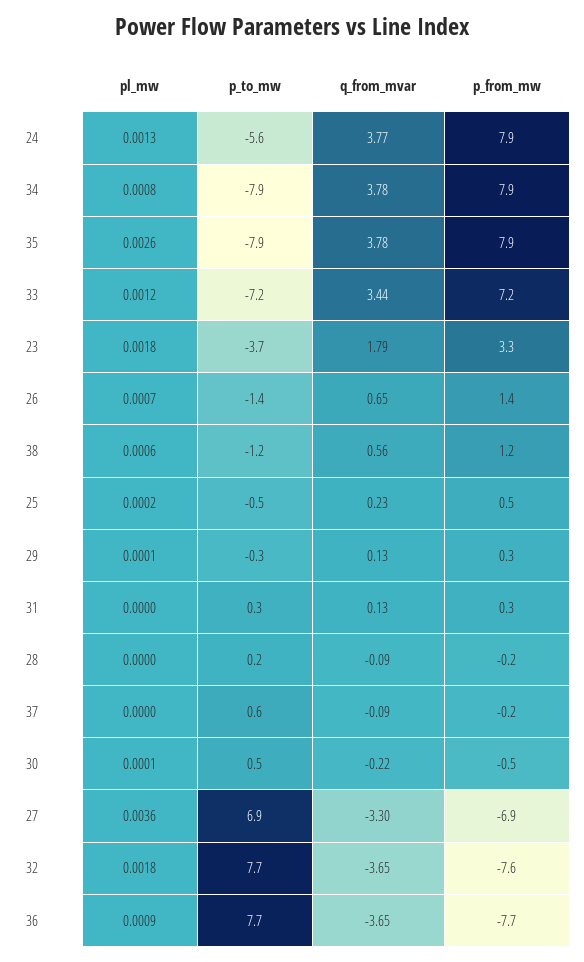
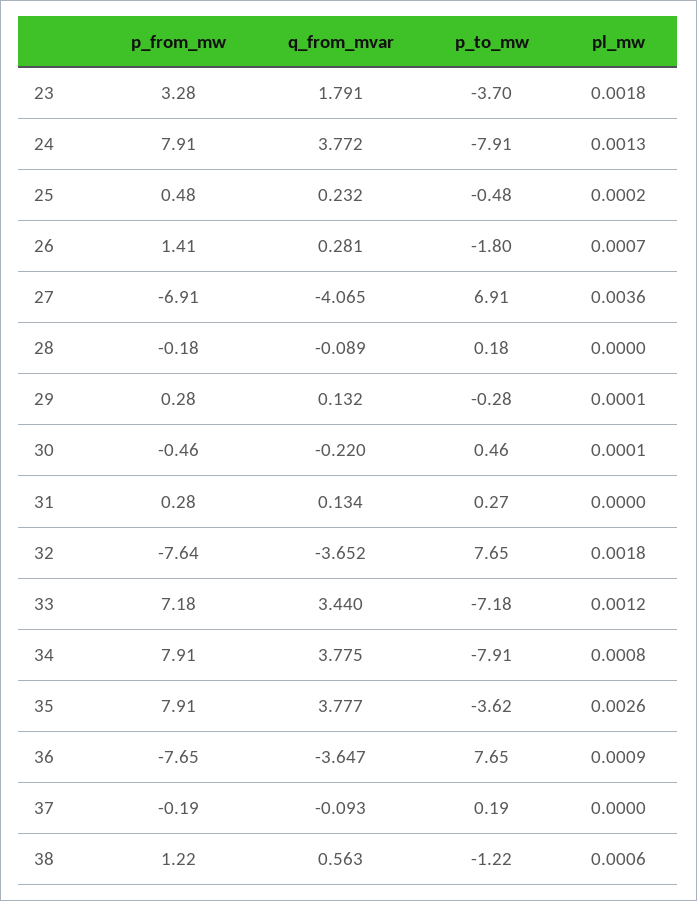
p_to_mw, 24: -5.6 -> -7.91
p_to_mw, 35: -7.9 -> -3.62
p_to_mw, 26: -1.4 -> -1.8
q_from_mvar, 26: 0.65 -> 0.281
p_to_mw, 37: 0.6 -> 0.19
q_from_mvar, 27: -3.3 -> -4.065

